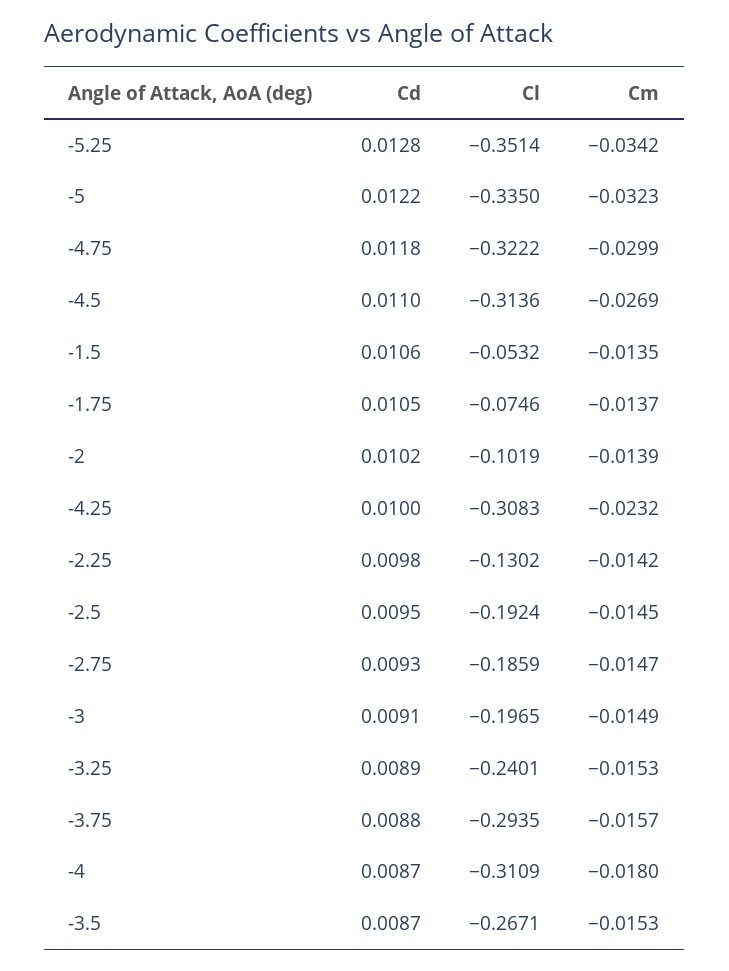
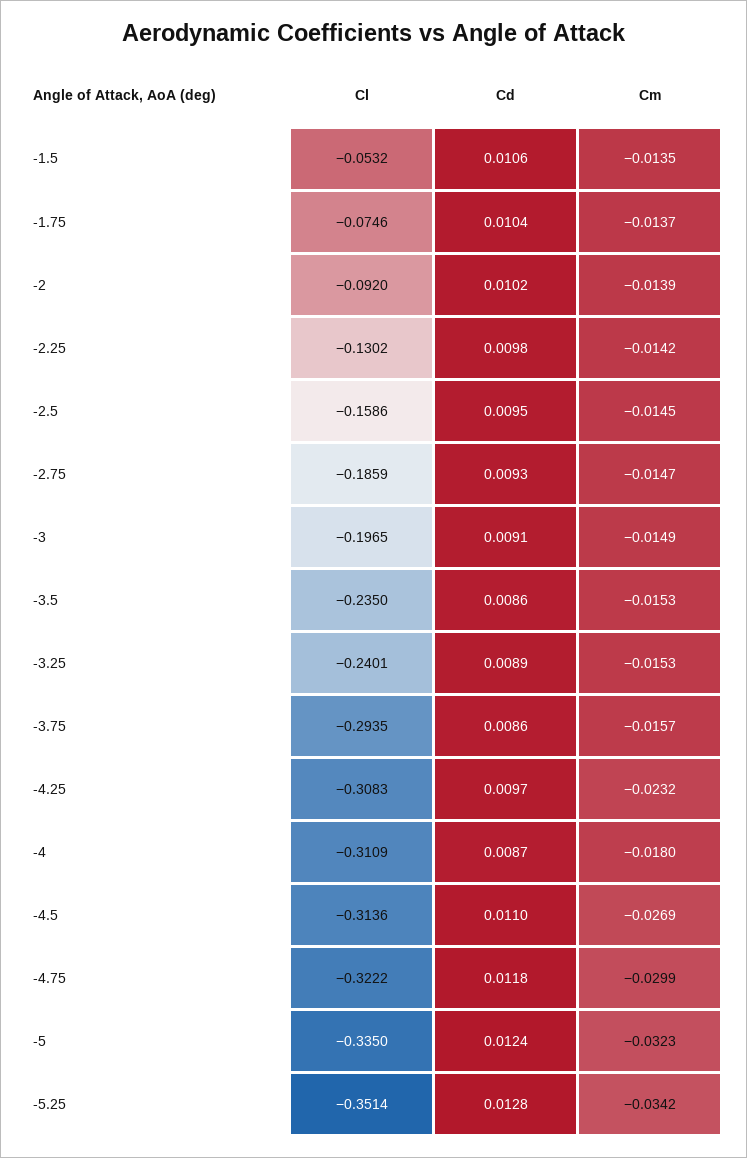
Cd, -5: 0.0122 -> 0.0124
Cd, -1.75: 0.0105 -> 0.0104
Cl, -2: -0.1019 -> -0.092
Cd, -4.25: 0.01 -> 0.0097
Cl, -2.5: -0.1924 -> -0.1586
Cd, -3.75: 0.0088 -> 0.0086
Cd, -3.5: 0.0087 -> 0.0086
Cl, -3.5: -0.2671 -> -0.235

